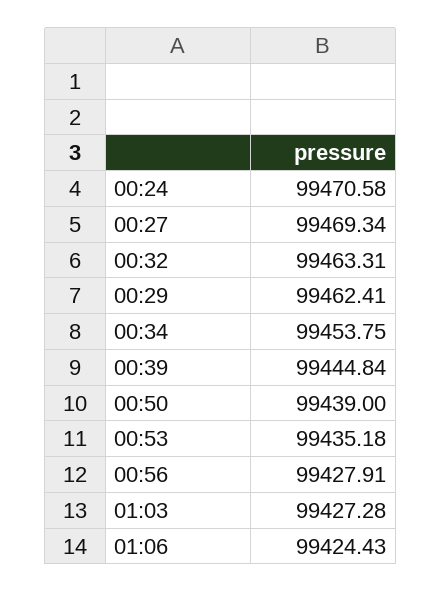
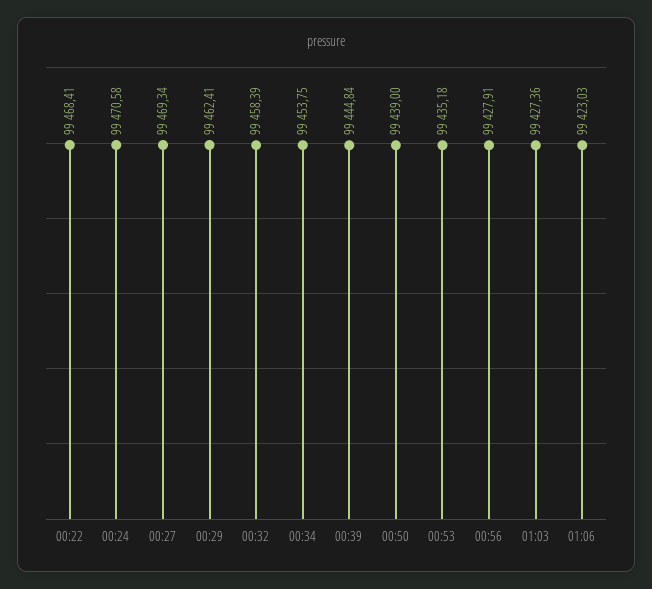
00:32: 99463.31 -> 99458.39
01:03: 99427.28 -> 99427.36
01:06: 99424.43 -> 99423.03
00:22: none -> 99468.41

